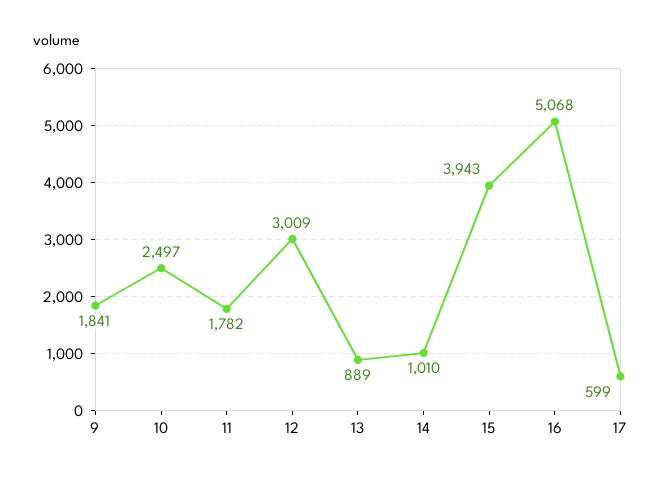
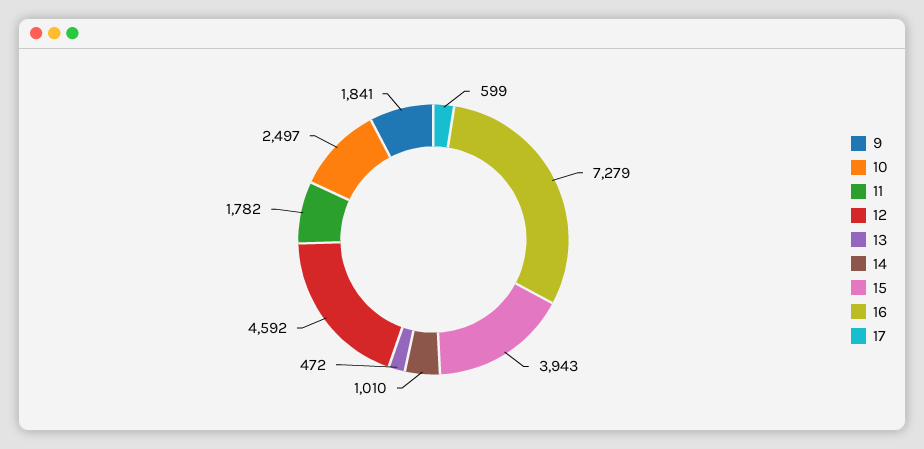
12: 3009 -> 4592
13: 889 -> 472
16: 5068 -> 7279

